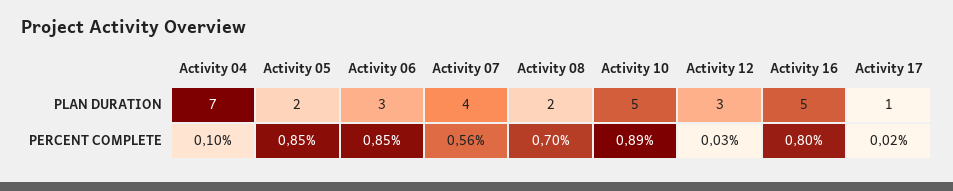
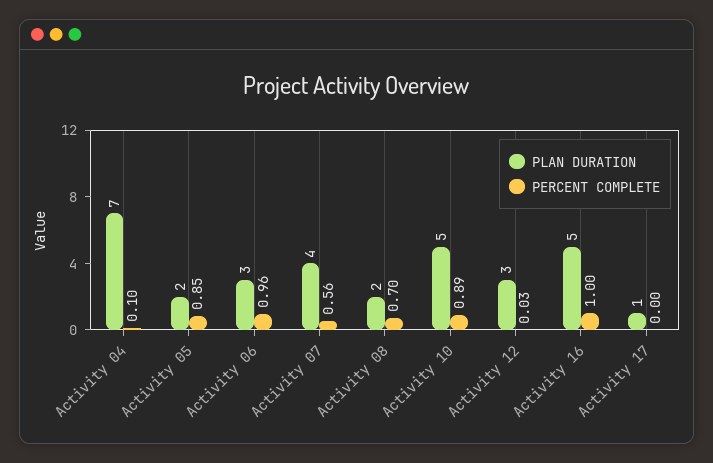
PERCENT COMPLETE, Activity 06: 0.85 -> 0.96
PERCENT COMPLETE, Activity 16: 0.8 -> 1
PERCENT COMPLETE, Activity 17: 0.02 -> 0

